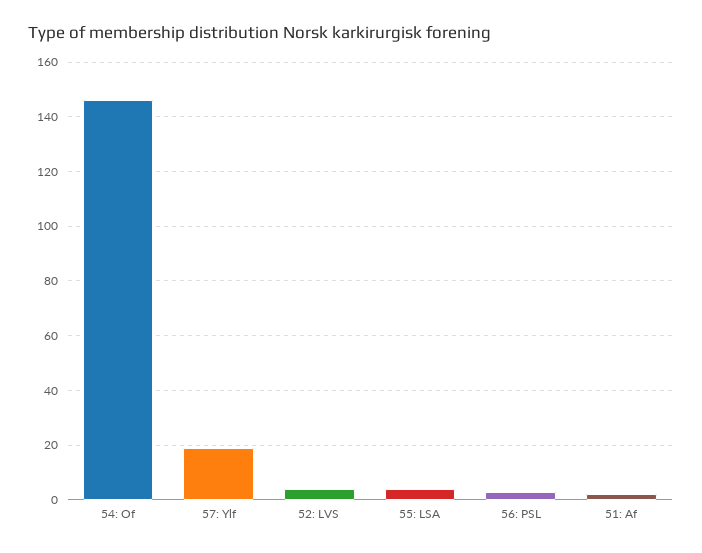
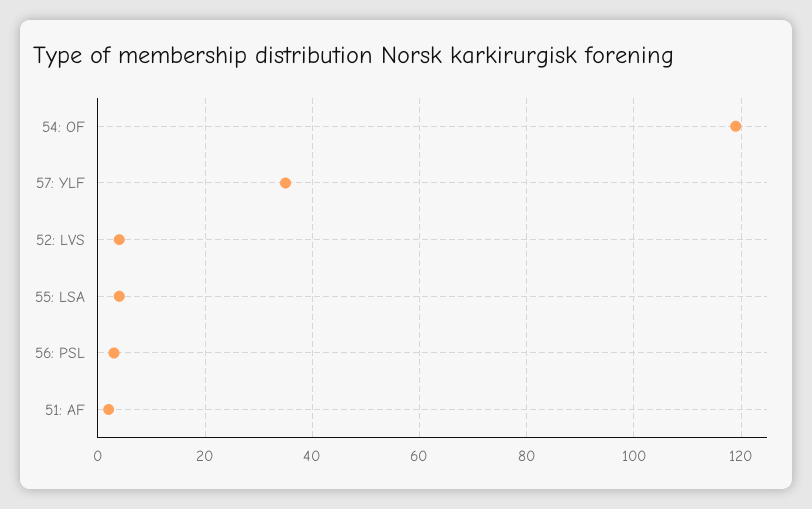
54: Of: 145 -> 120
57: Ylf: 20 -> 35

